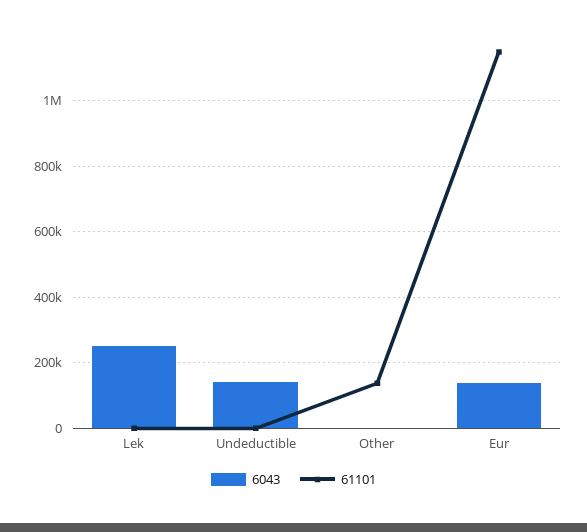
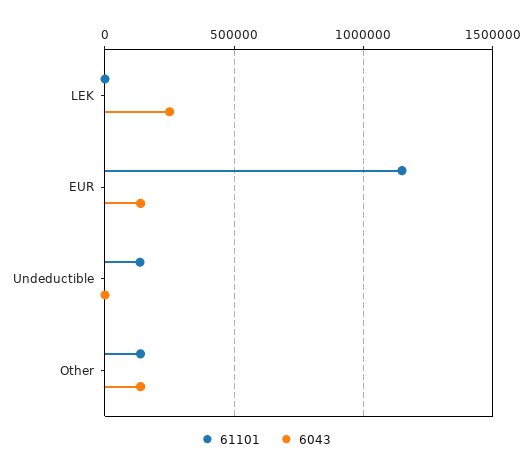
6043, Undeductible: 140000 -> 0
61101, Undeductible: 0 -> 150000
6043, Other: 0 -> 150000

